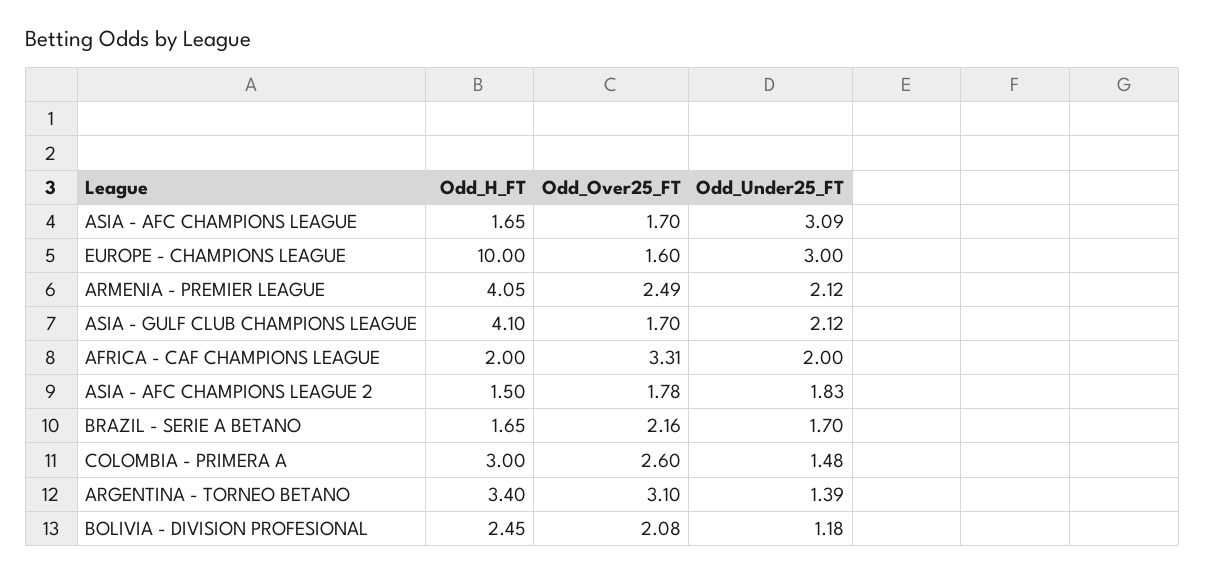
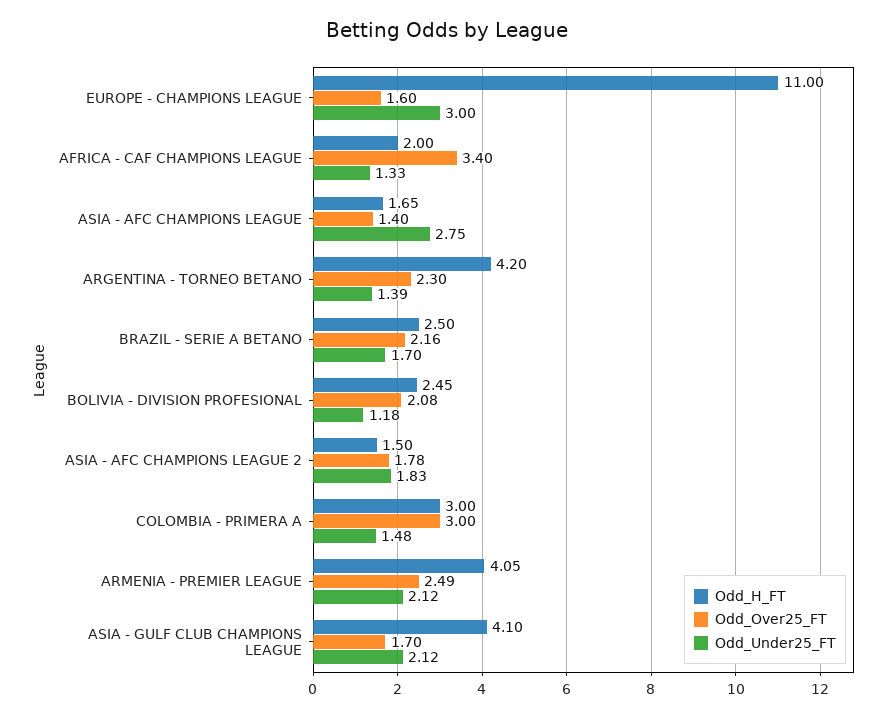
Odd_Over25_FT, ASIA - AFC CHAMPIONS LEAGUE: 1.7 -> 1.4
Odd_Under25_FT, ASIA - AFC CHAMPIONS LEAGUE: 3.09 -> 2.75
Odd_H_FT, EUROPE - CHAMPIONS LEAGUE: 10 -> 11
Odd_Over25_FT, AFRICA - CAF CHAMPIONS LEAGUE: 3.31 -> 3.4
Odd_Under25_FT, AFRICA - CAF CHAMPIONS LEAGUE: 2 -> 1.33
Odd_H_FT, BRAZIL - SERIE A BETANO: 1.65 -> 2.5
Odd_Over25_FT, COLOMBIA - PRIMERA A: 2.6 -> 3
Odd_H_FT, ARGENTINA - TORNEO BETANO: 3.4 -> 4.2
Odd_Over25_FT, ARGENTINA - TORNEO BETANO: 3.1 -> 2.3

